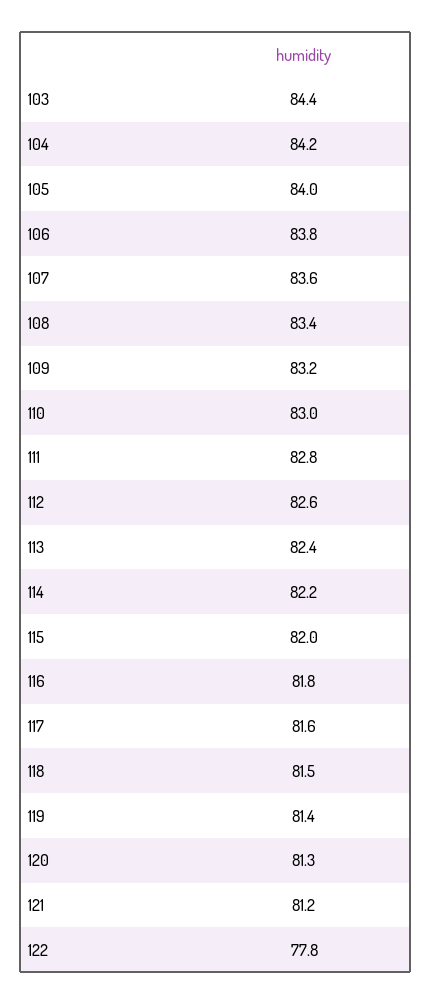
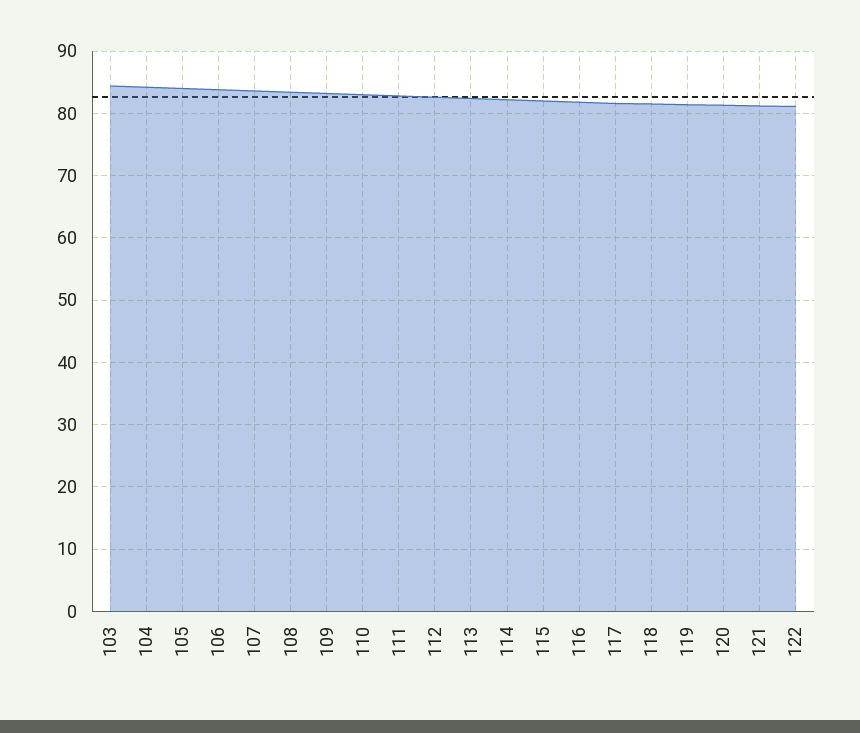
122: 77.8 -> 81

